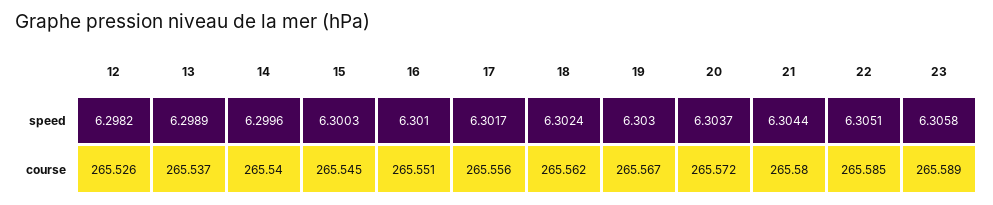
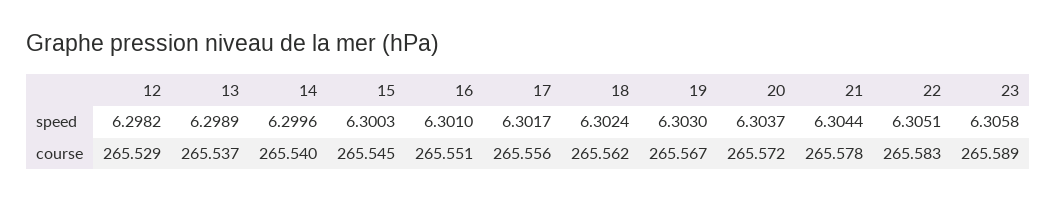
12, course: 265.526 -> 265.529
21, course: 265.58 -> 265.578
22, course: 265.585 -> 265.583

